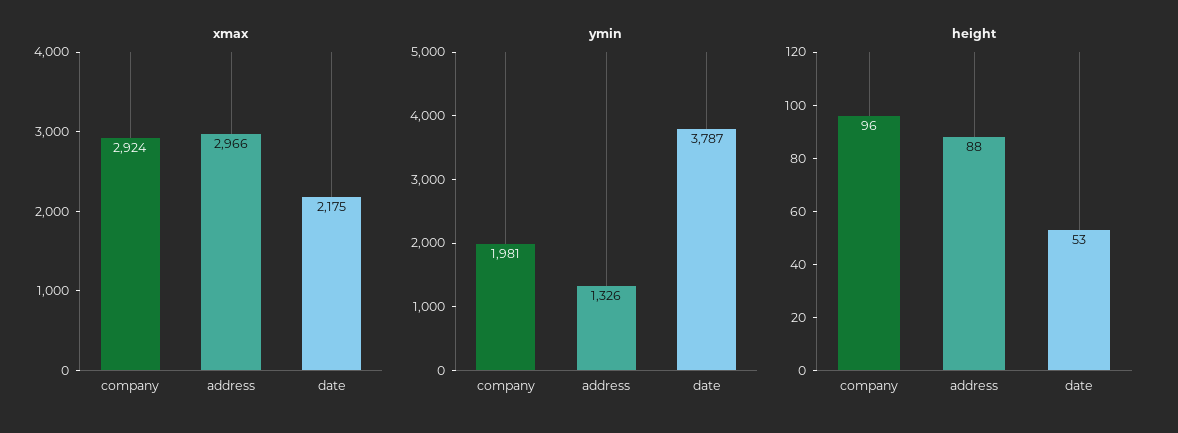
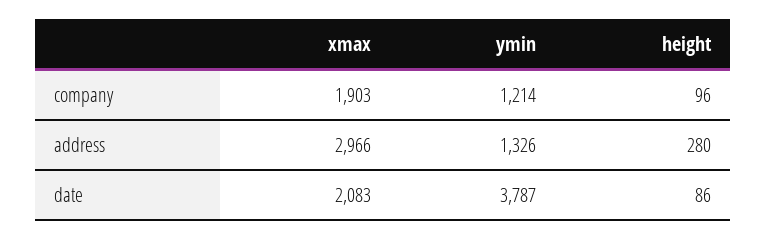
xmax, company: 2924 -> 1903
xmax, date: 2175 -> 2083
ymin, company: 1981 -> 1214
height, address: 88 -> 280
height, date: 53 -> 86

